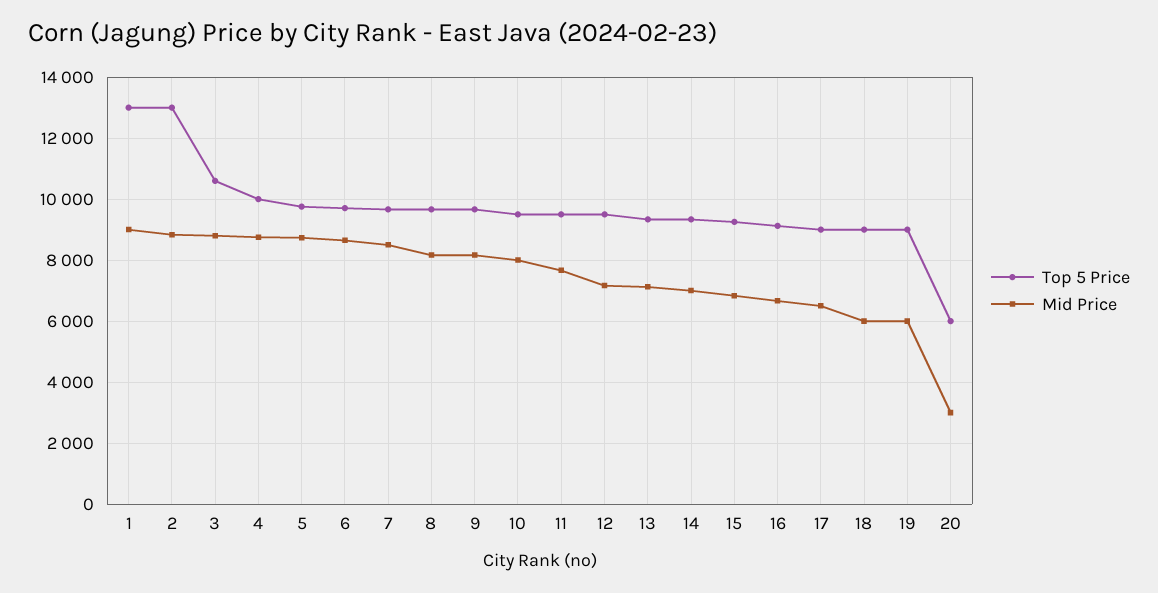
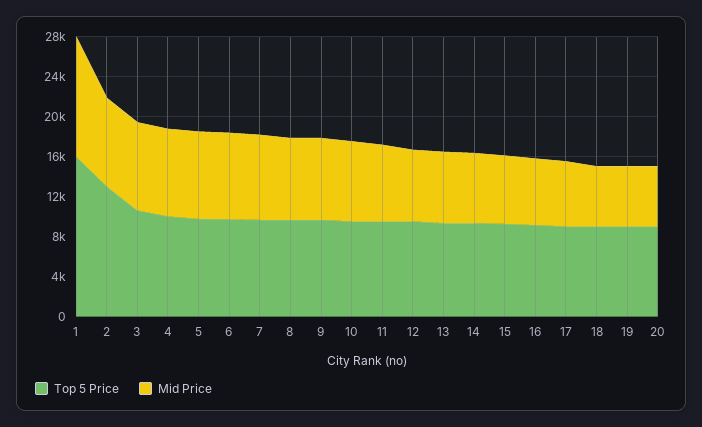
Top 5 Price, 1: 13000 -> 16000
Mid Price, 1: 9000 -> 12000
Top 5 Price, 20: 6000 -> 9000
Mid Price, 20: 3000 -> 6000

